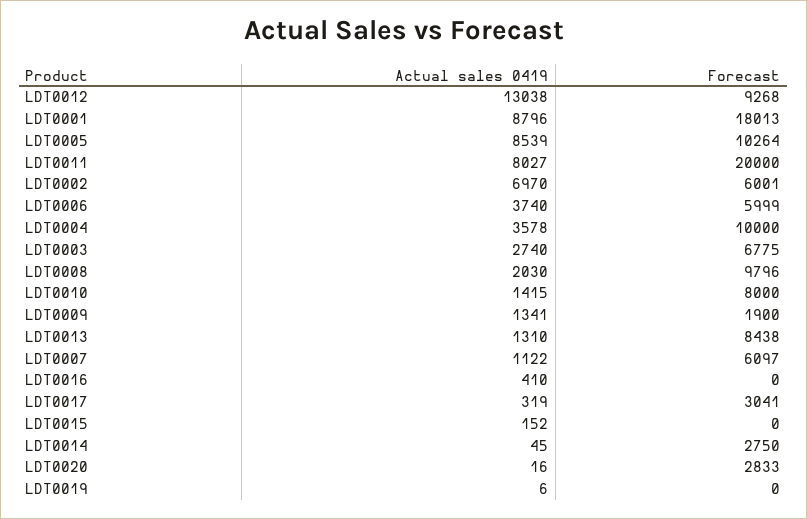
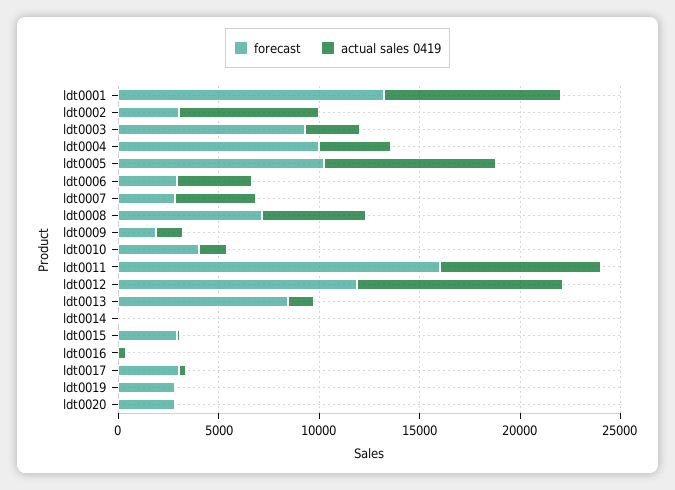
Actual sales 0419, LDT0012: 13038 -> 10000
Forecast, LDT0012: 9268 -> 12000
Forecast, LDT0001: 18013 -> 13000
Forecast, LDT0011: 20000 -> 16000
Forecast, LDT0002: 6001 -> 3000
Forecast, LDT0006: 5999 -> 3000
Forecast, LDT0003: 6775 -> 9000
Actual sales 0419, LDT0008: 2030 -> 5000
Forecast, LDT0008: 9796 -> 7000
Forecast, LDT0010: 8000 -> 4000
Actual sales 0419, LDT0007: 1122 -> 4000
Forecast, LDT0007: 6097 -> 3000
Forecast, LDT0015: 0 -> 3000
Forecast, LDT0014: 2750 -> 0
Forecast, LDT0019: 0 -> 3000

